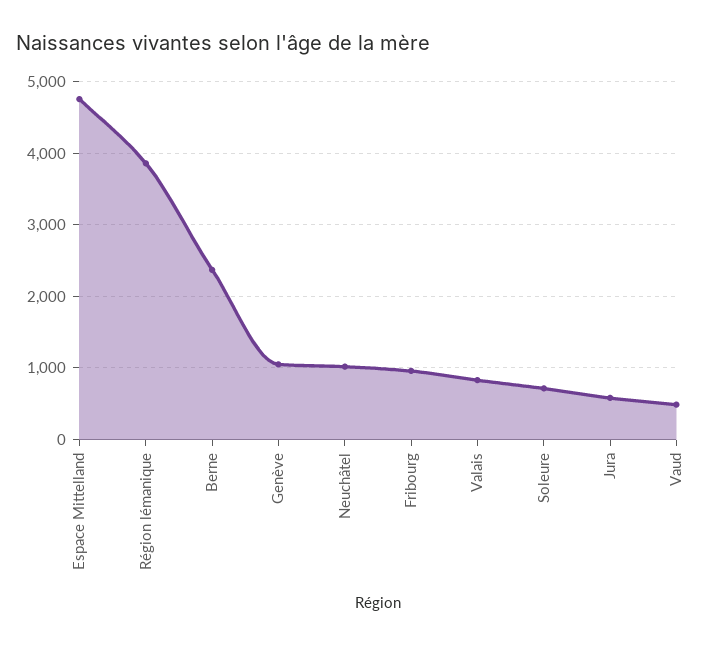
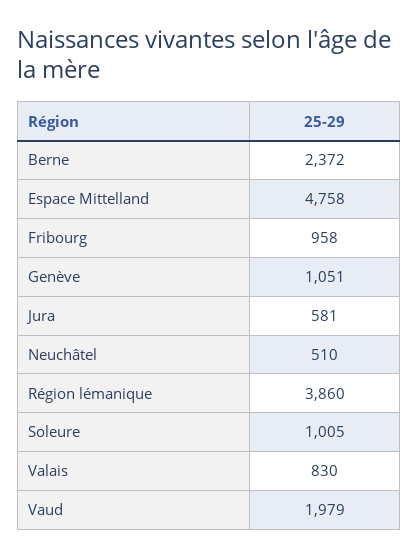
Neuchâtel: 1000 -> 510
Soleure: 700 -> 1005
Vaud: 500 -> 1979

